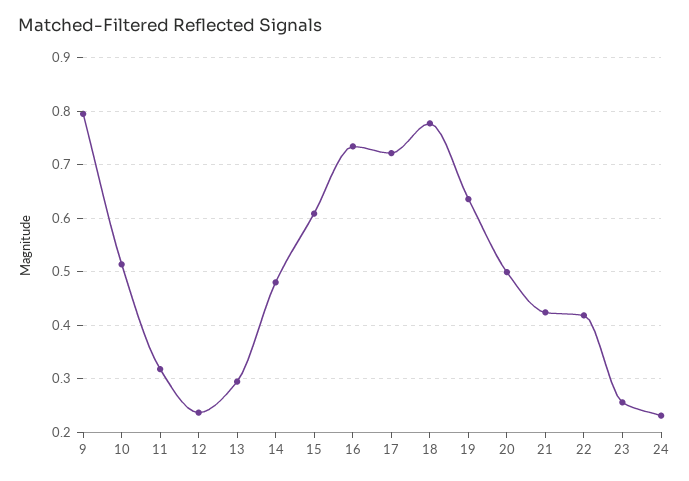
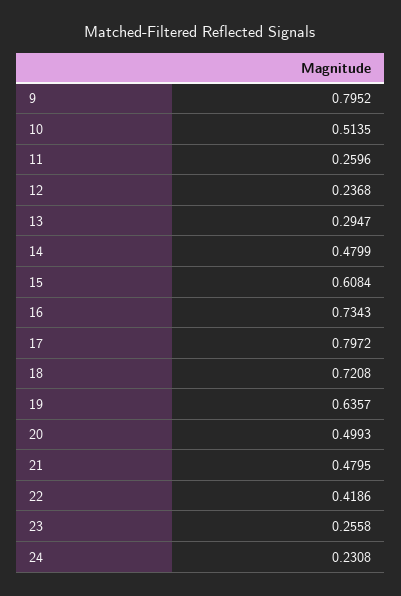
11: 0.32 -> 0.2596
17: 0.72 -> 0.7972
18: 0.78 -> 0.7208
21: 0.42 -> 0.4795

